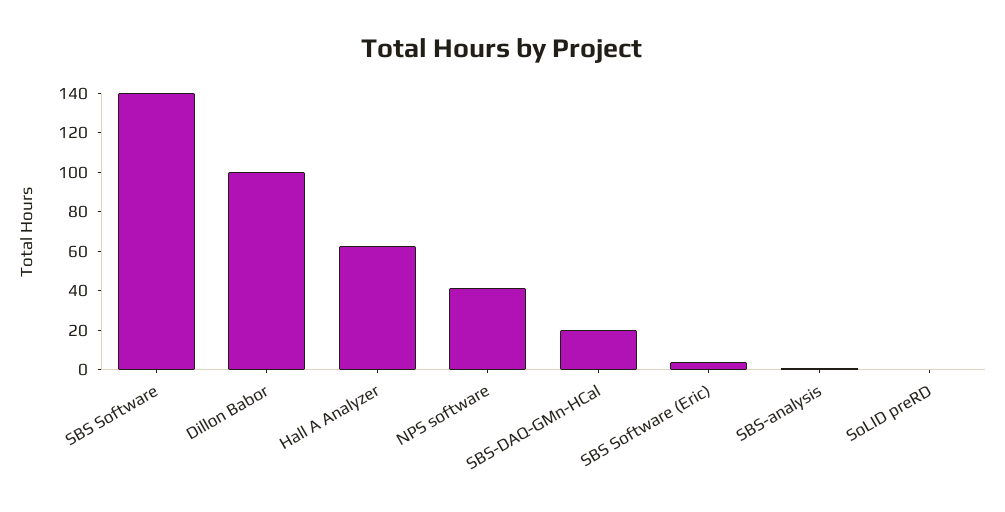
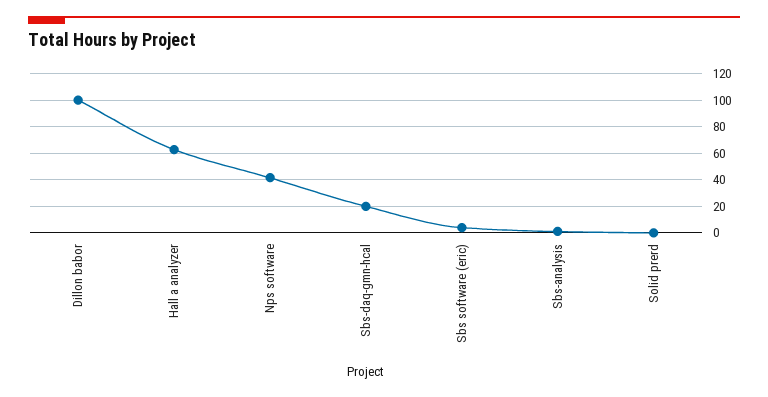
SBS Software: 140 -> none

